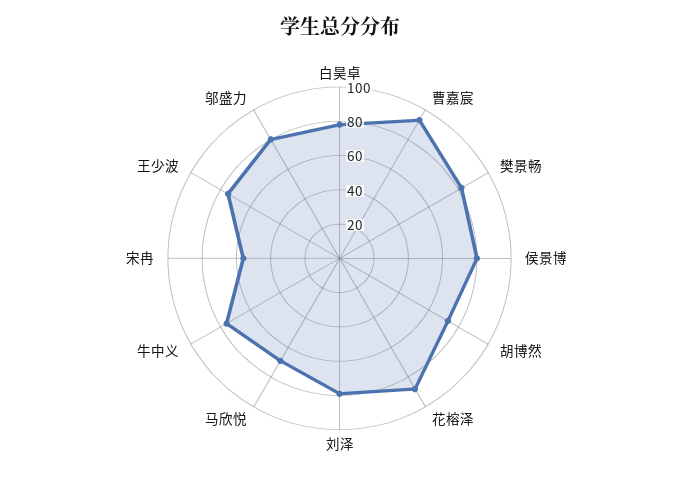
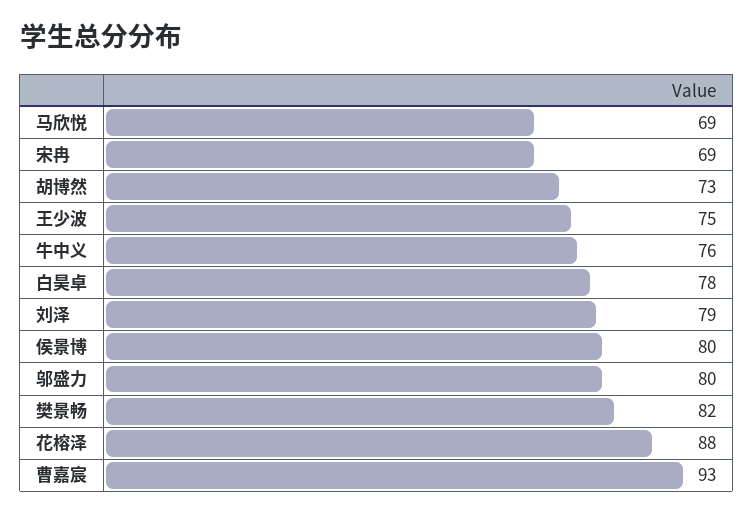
宋冉: 55 -> 69

